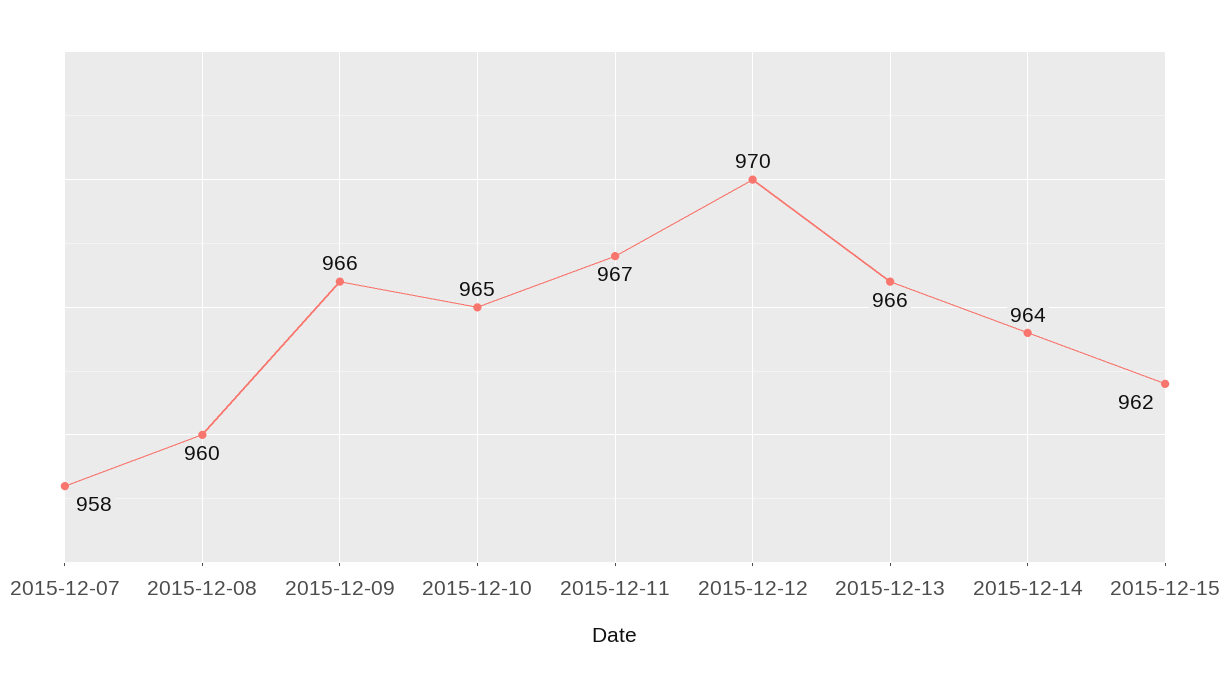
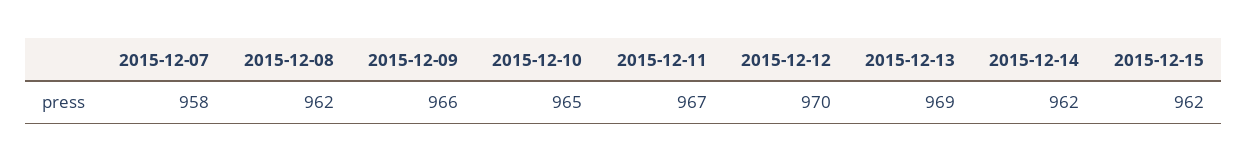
2015-12-08: 960 -> 962
2015-12-13: 966 -> 969
2015-12-14: 964 -> 962

